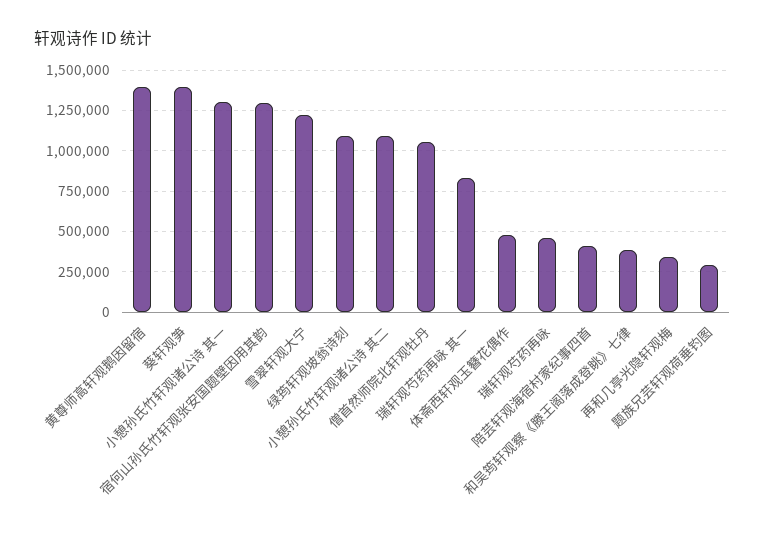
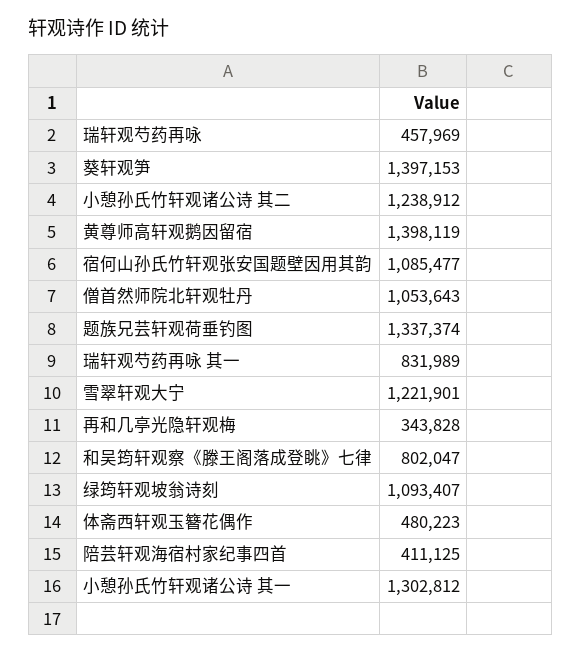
宿何山孙氏竹轩观张安国题壁因用其韵: 1300000 -> 1085477
小憩孙氏竹轩观诸公诗 其二: 1100000 -> 1238912
和吴筠轩观察《滕王阁落成登眺》七律: 400000 -> 802047
题族兄芸轩观荷垂钓图: 300000 -> 1337374

